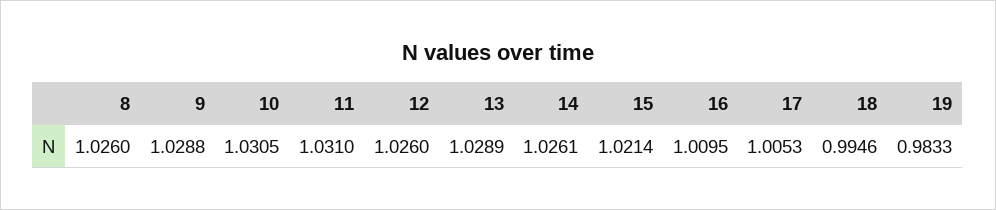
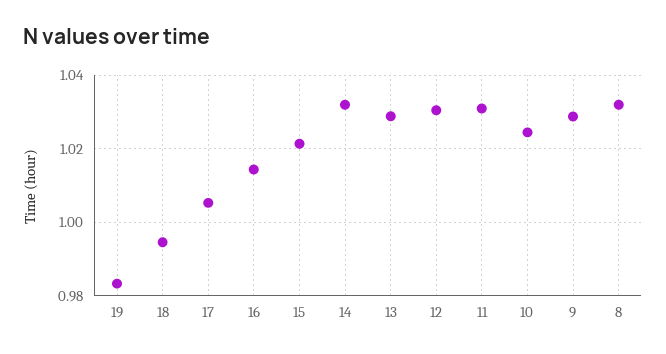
8: 1.026 -> 1.032
10: 1.0305 -> 1.024
12: 1.026 -> 1.03
14: 1.0261 -> 1.032
16: 1.0095 -> 1.014

